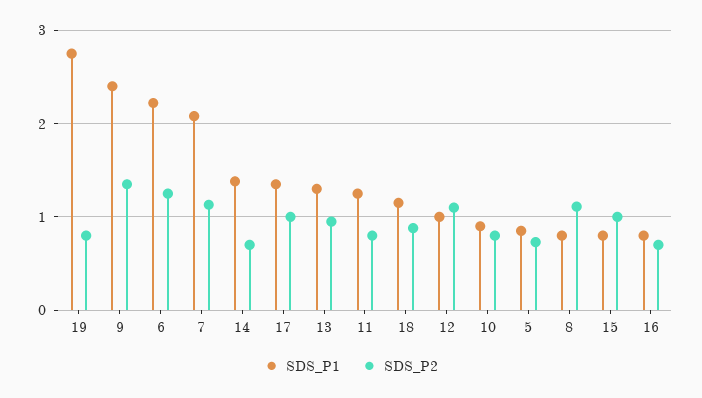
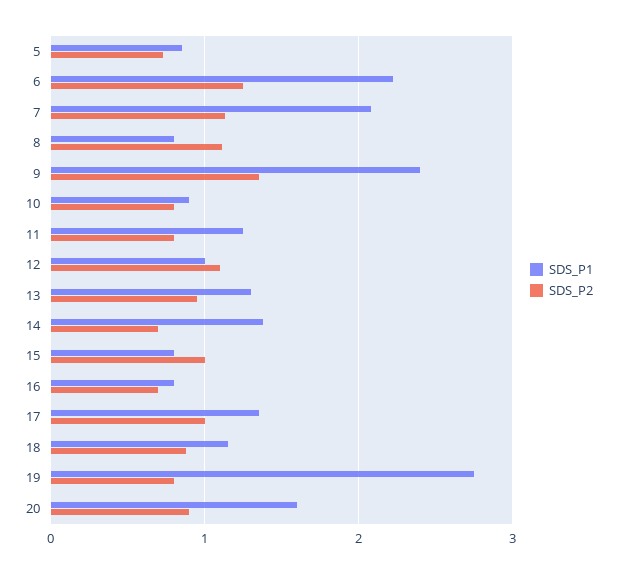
SDS_P1, 20: none -> 1.6
SDS_P2, 20: none -> 0.9

